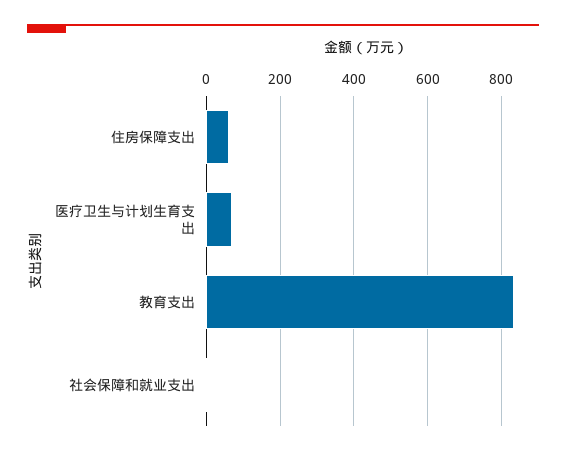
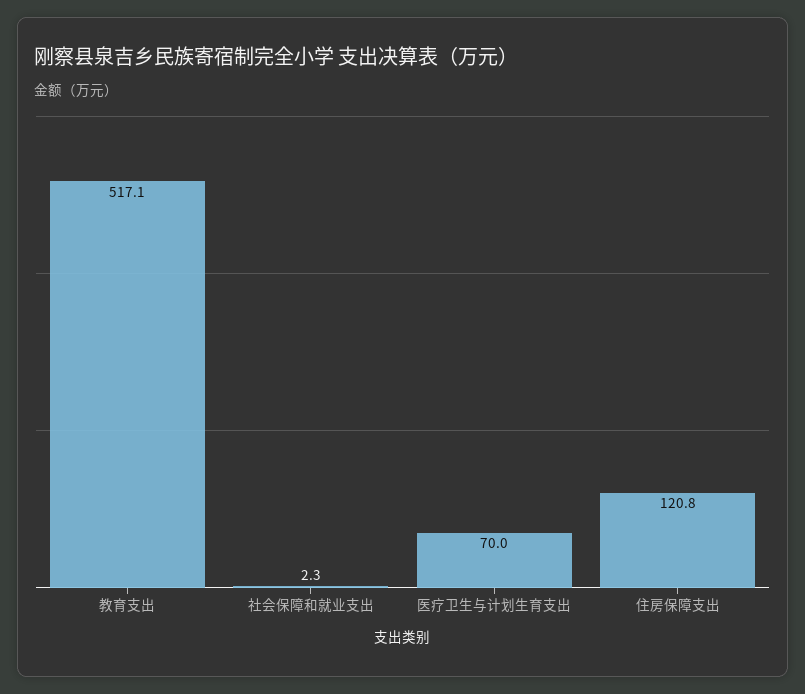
住房保障支出: 60 -> 120.8
教育支出: 840 -> 517.1

